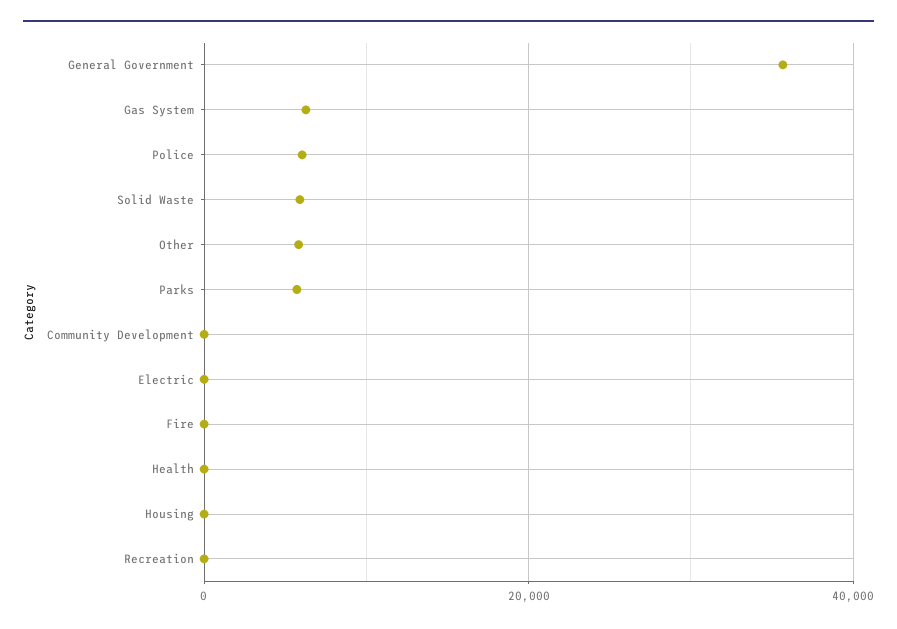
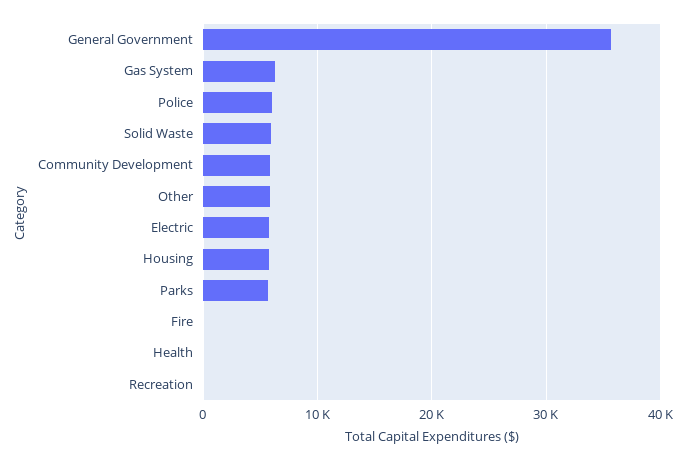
Community Development: 0 -> 6000
Electric: 0 -> 6000
Housing: 0 -> 6000

